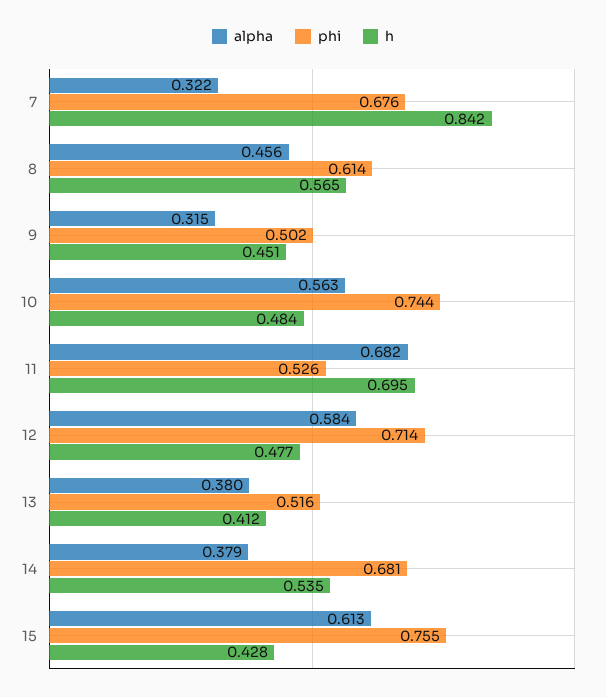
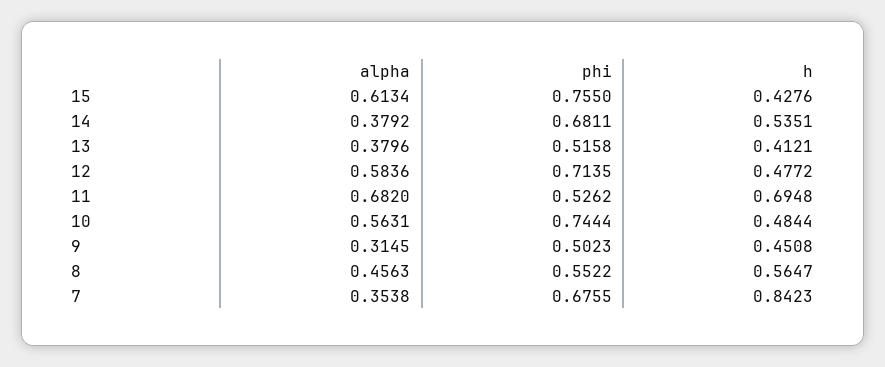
alpha, 7: 0.322 -> 0.3538
phi, 8: 0.614 -> 0.5522

